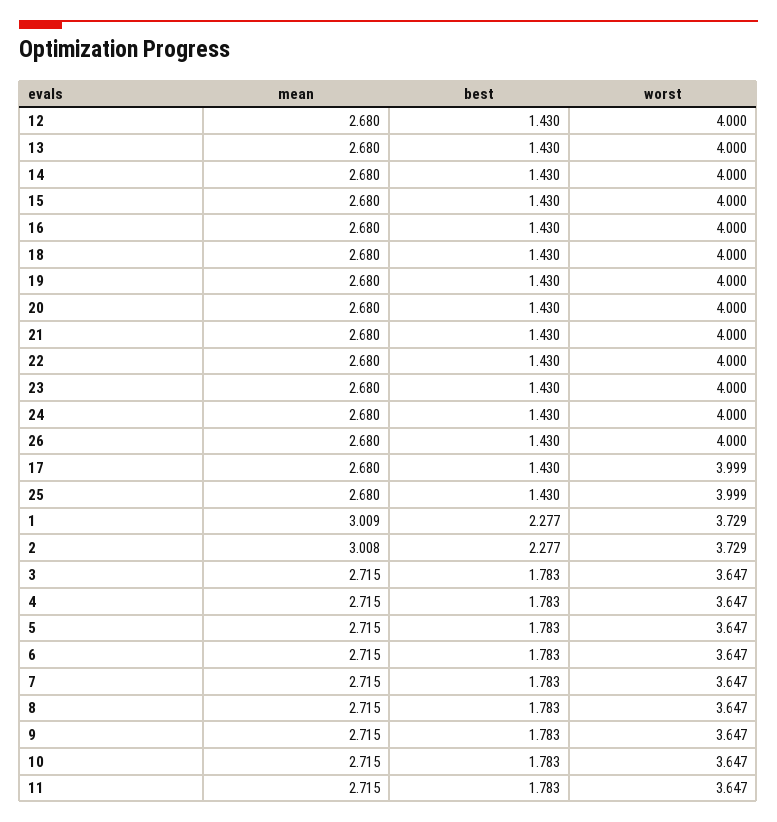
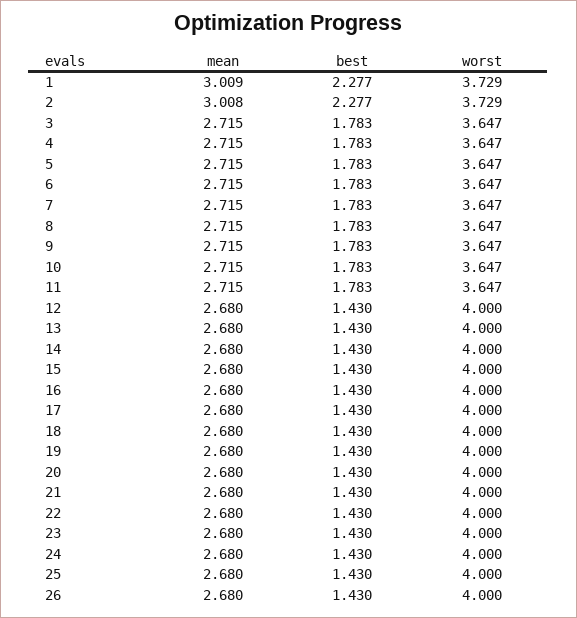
worst, 17: 3.999 -> 4
worst, 25: 3.999 -> 4

